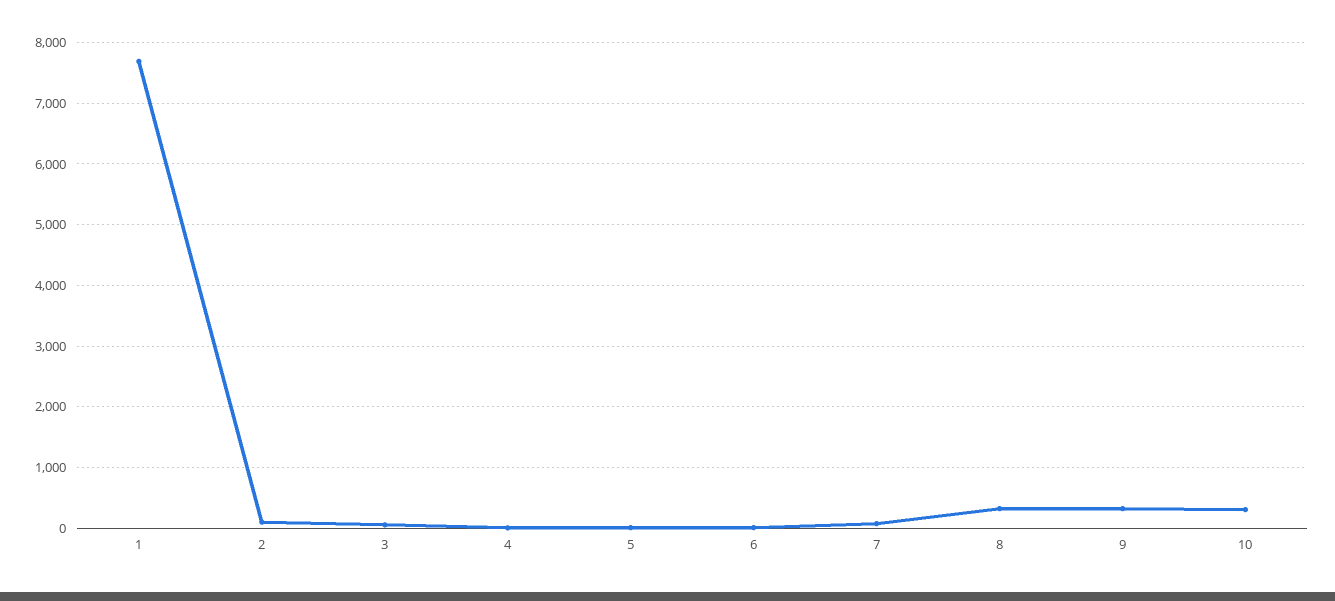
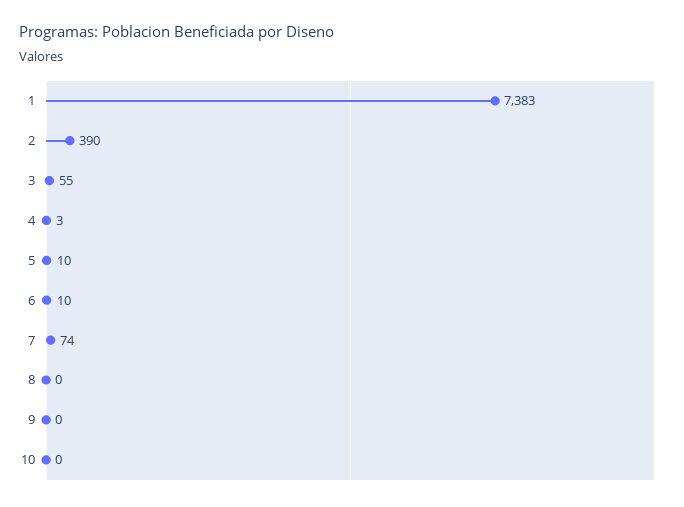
1: 7700 -> 7383
2: 100 -> 390
8: 300 -> 0
9: 300 -> 0
10: 300 -> 0

